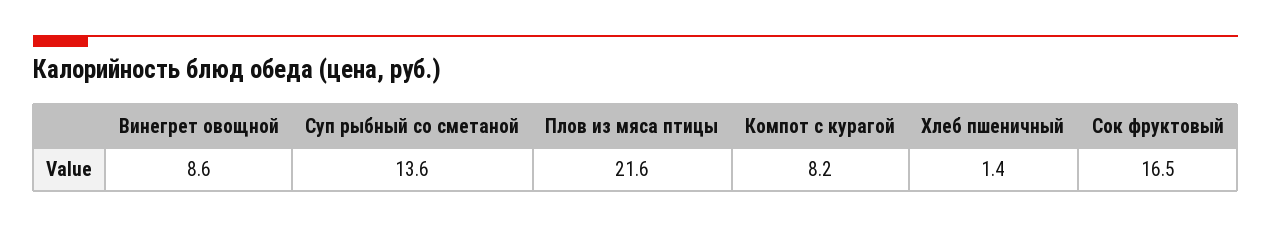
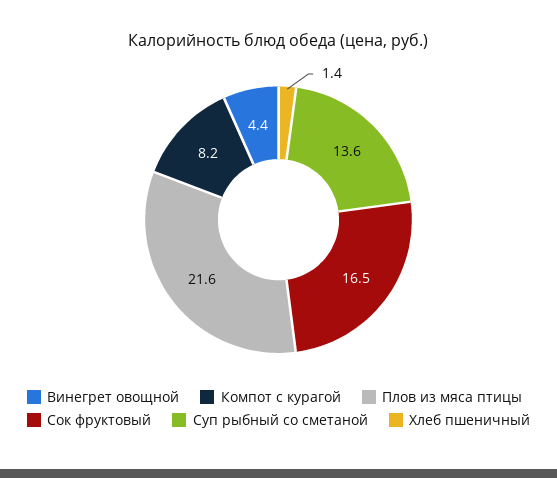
Винегрет овощной: 8.6 -> 4.4

